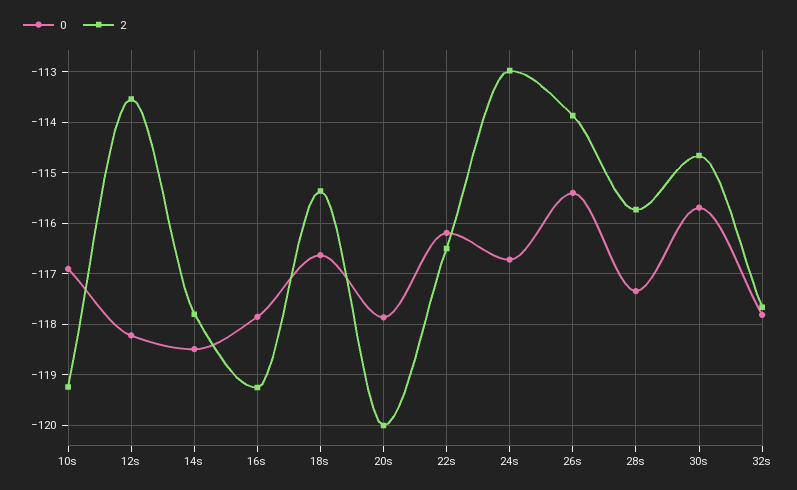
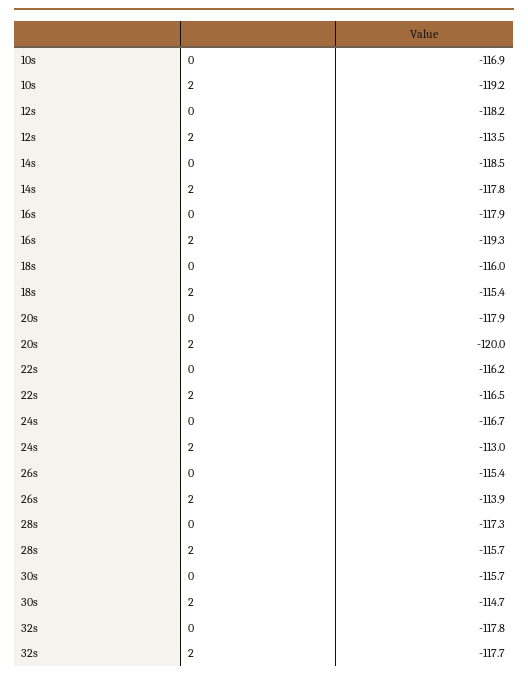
0, 18s: -116.6 -> -116

